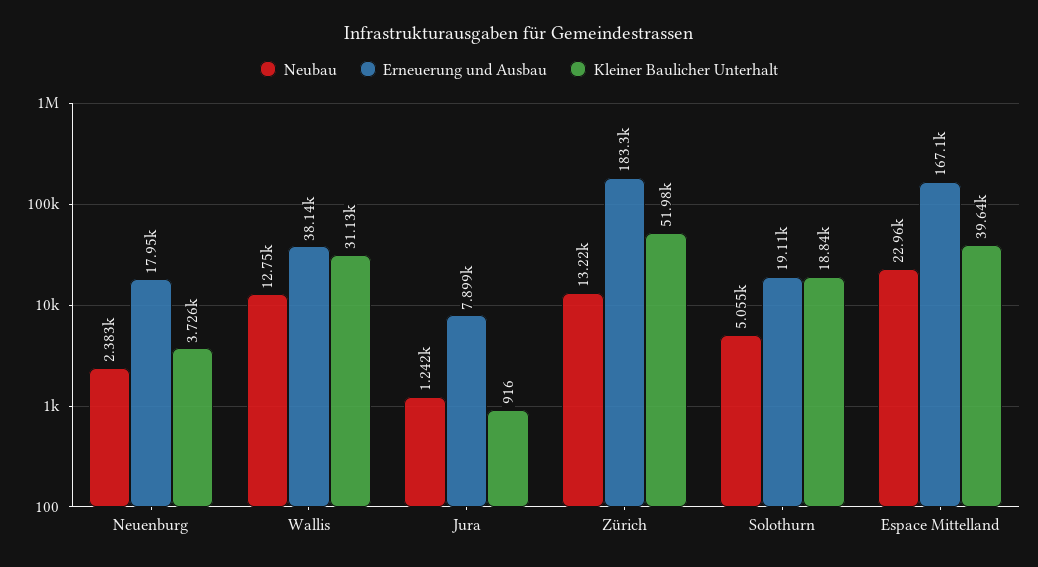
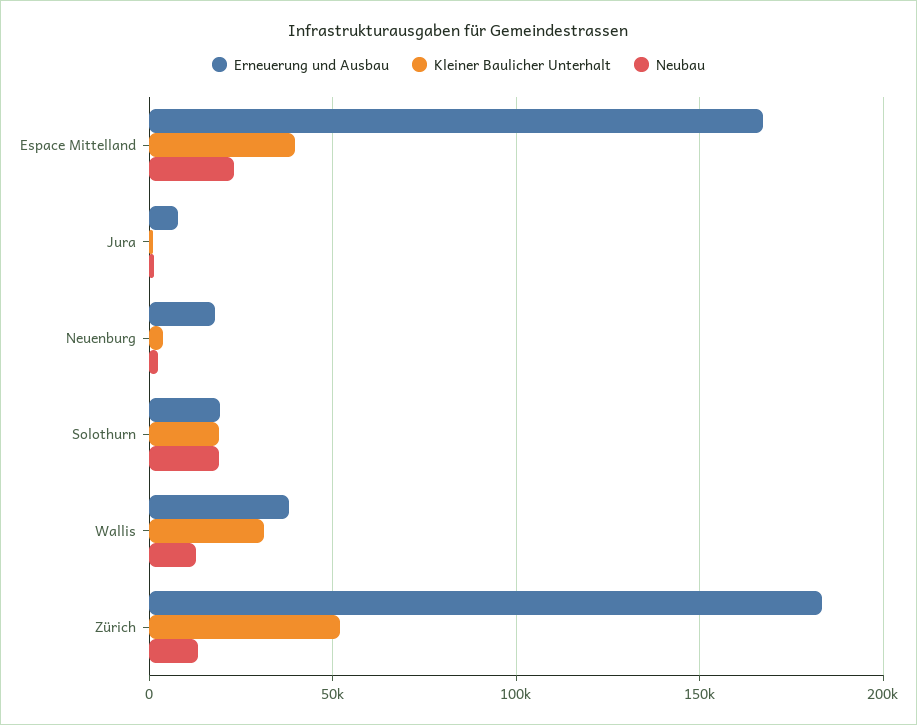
Neubau, Solothurn: 5055 -> 20000

